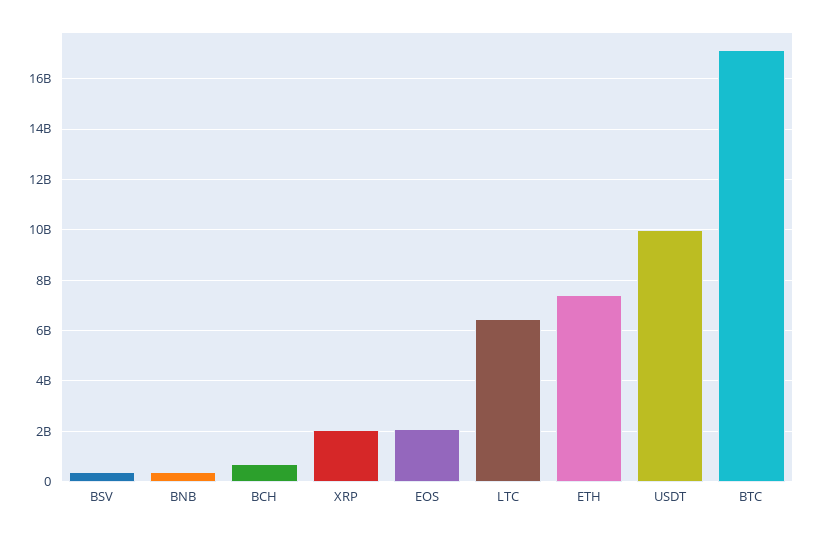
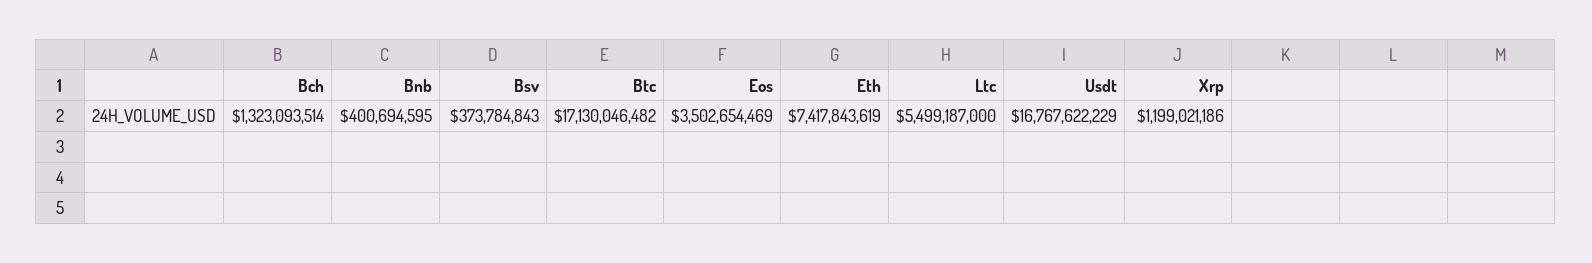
BCH: 750000000 -> 1323093514
XRP: 2000000000 -> 1199021186
EOS: 2000000000 -> 3502654469
LTC: 6500000000 -> 5499187000
USDT: 10000000000 -> 16767622229

